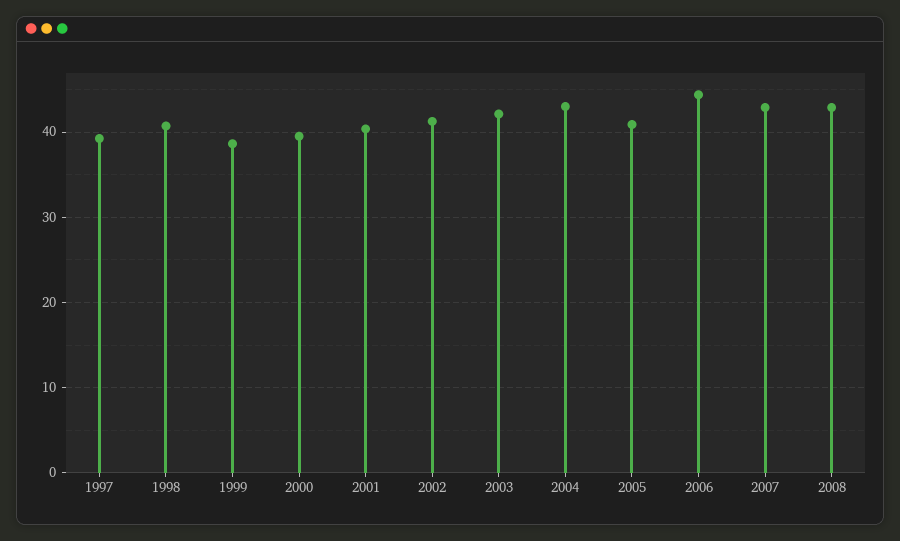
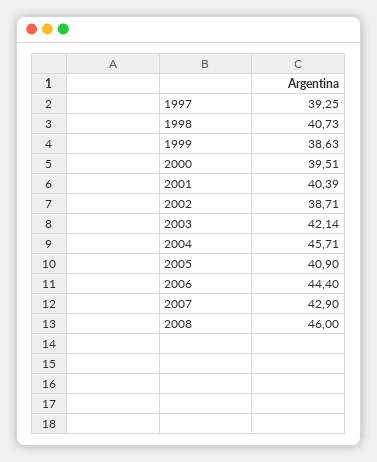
2002: 41 -> 38.71
2004: 43 -> 45.71
2008: 43 -> 46

